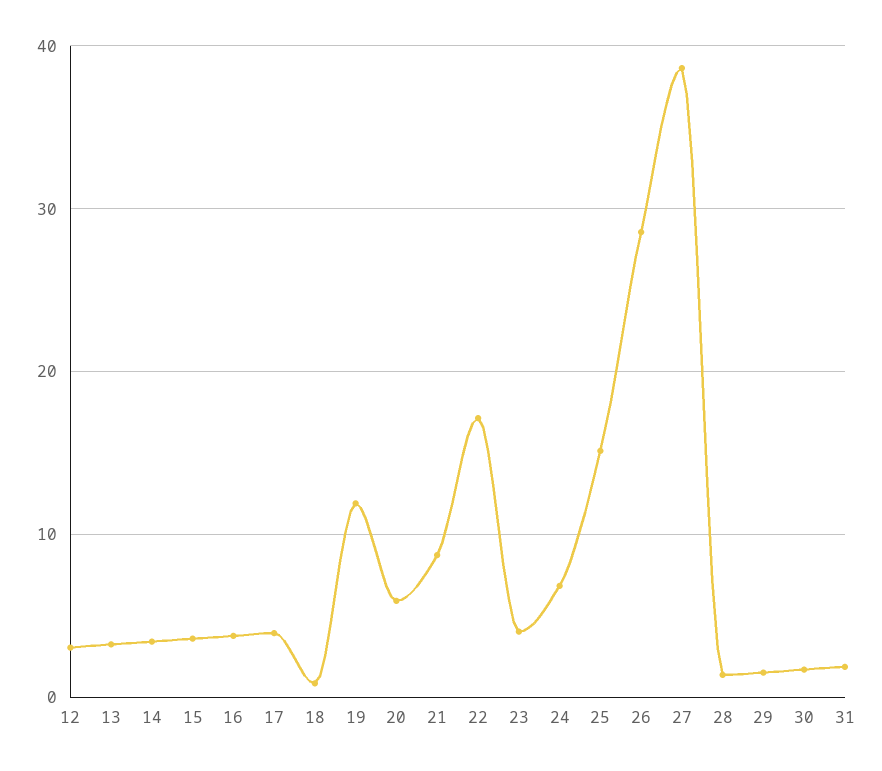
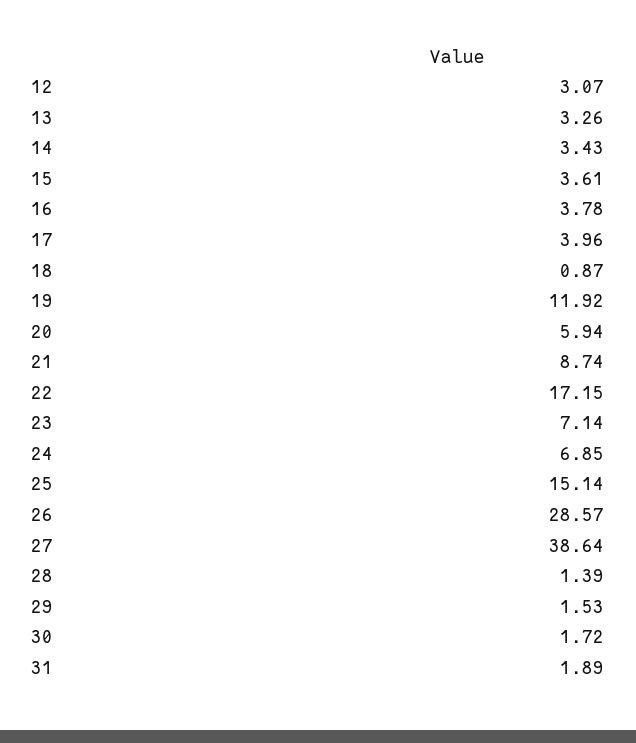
23: 4 -> 7.14

